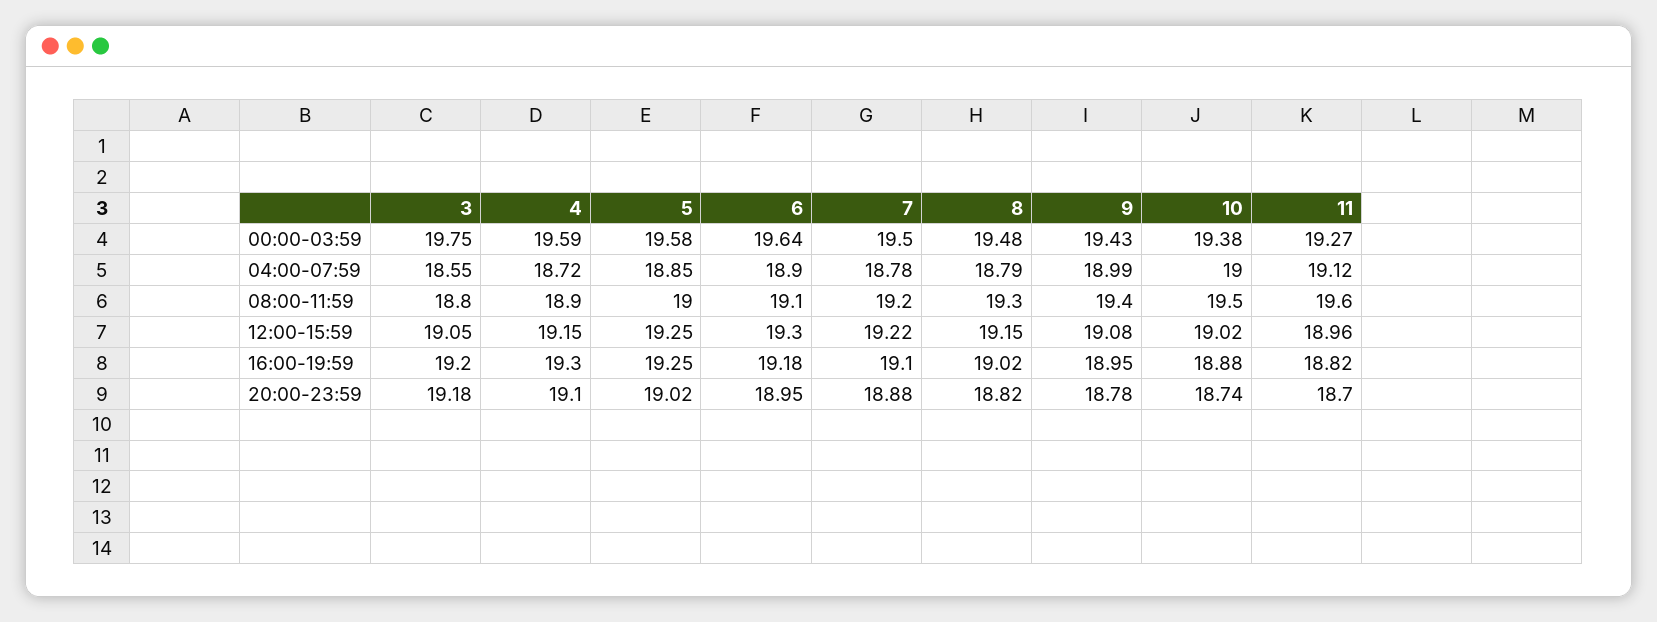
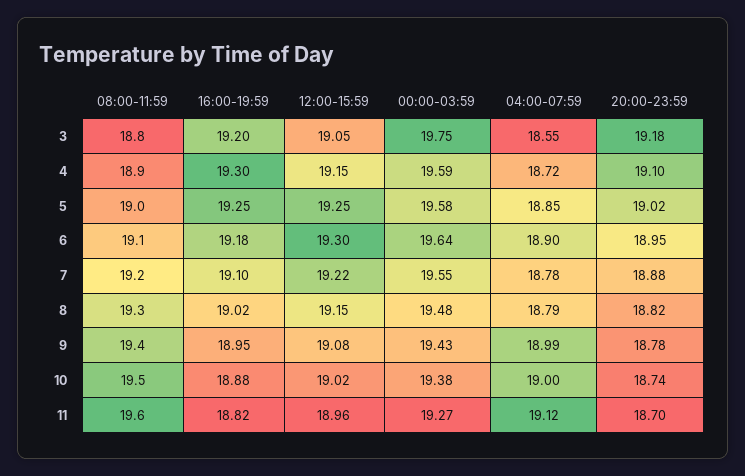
7, 00:00-03:59: 19.5 -> 19.55

